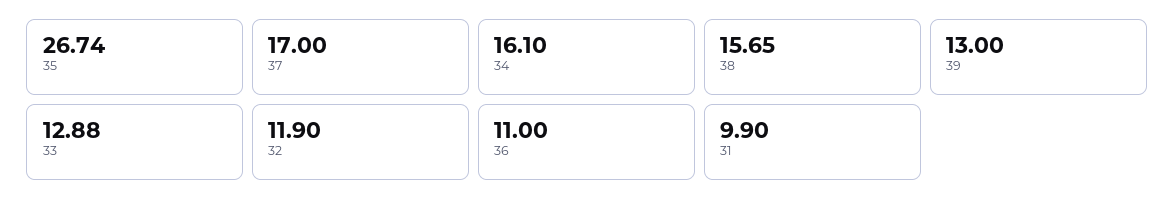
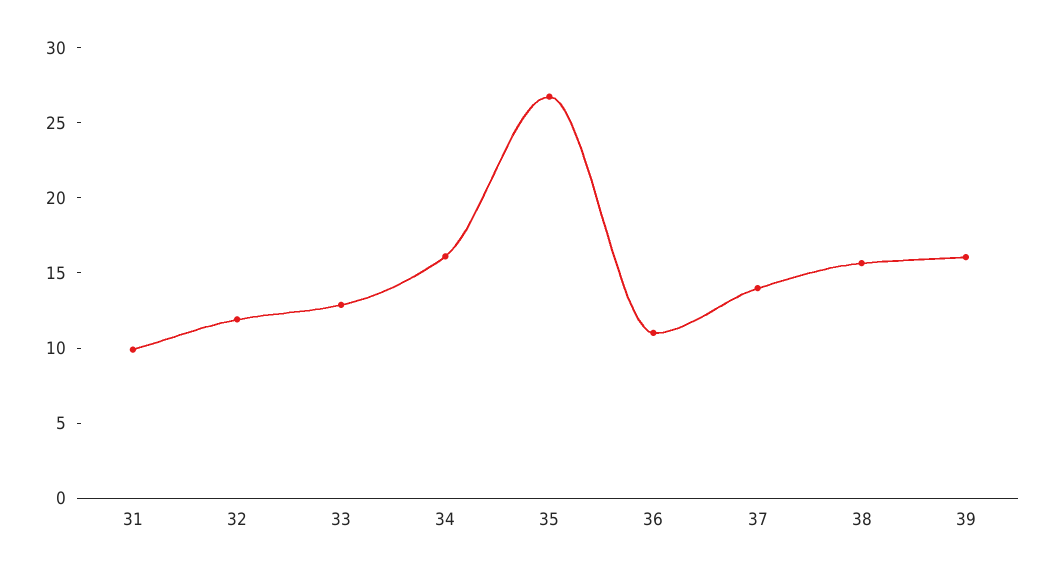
37: 17 -> 14
39: 13 -> 16

